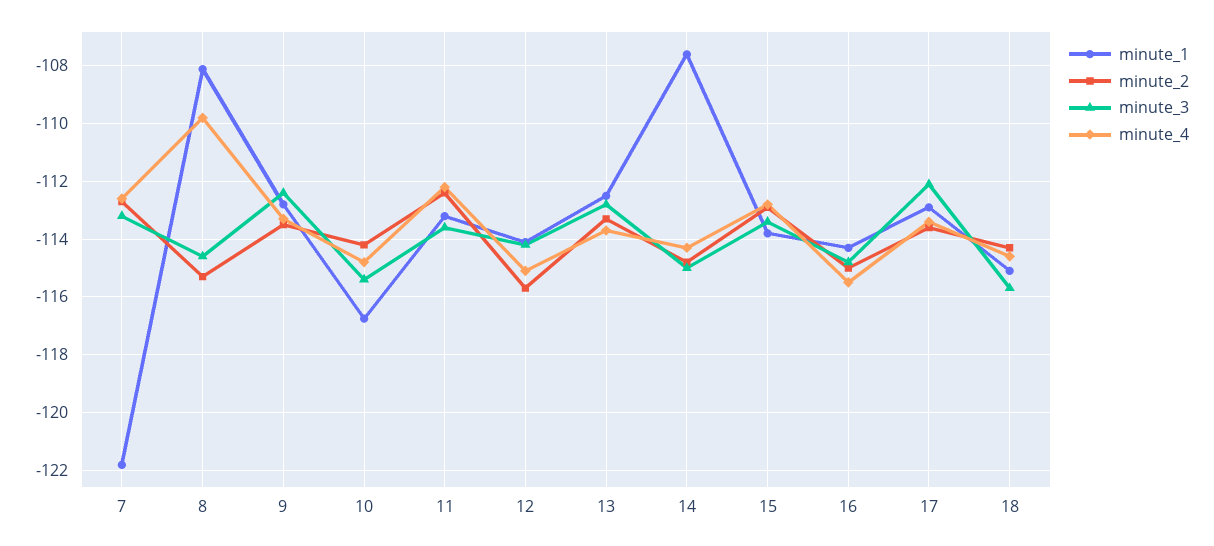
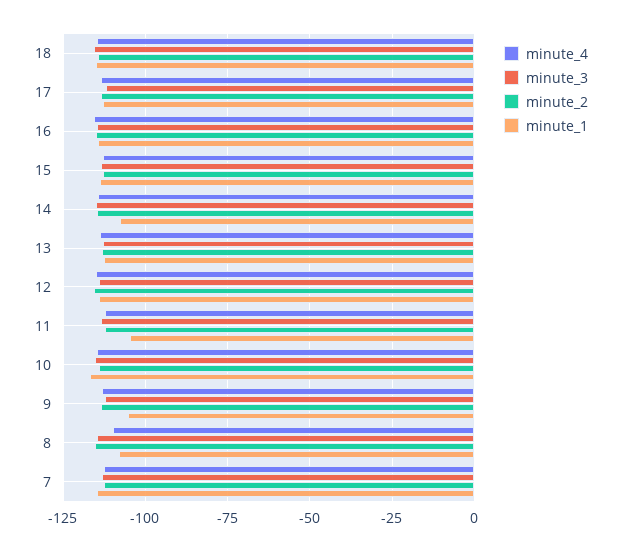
minute_1, 7: -121.75 -> -115
minute_1, 9: -112.75 -> -105
minute_1, 11: -113.25 -> -105

